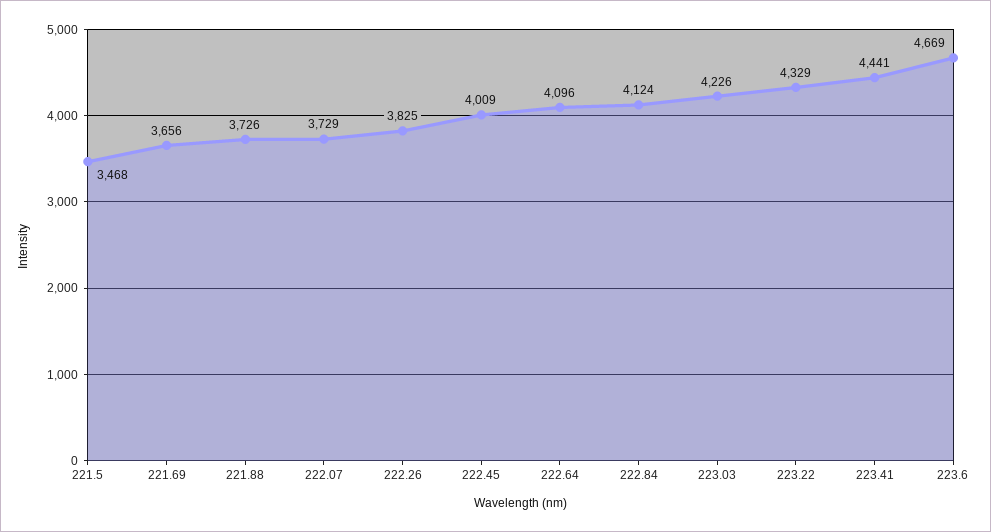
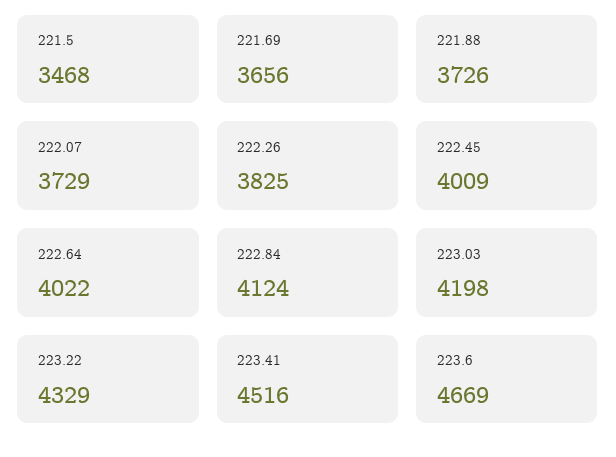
222.64: 4096 -> 4022
223.03: 4226 -> 4198
223.41: 4441 -> 4516

